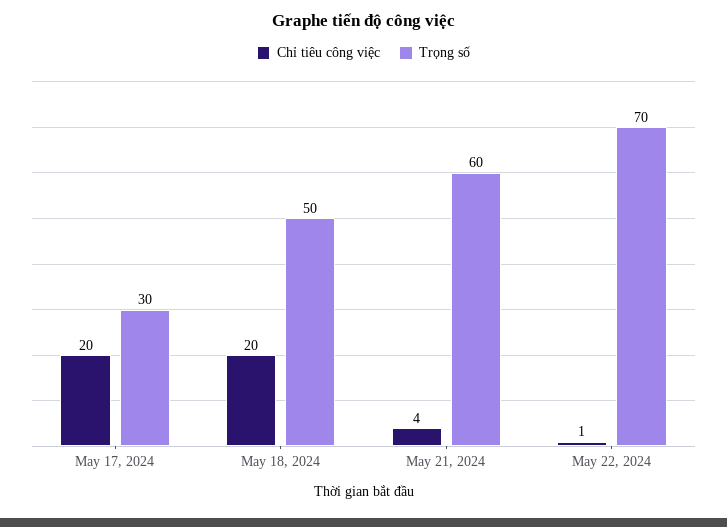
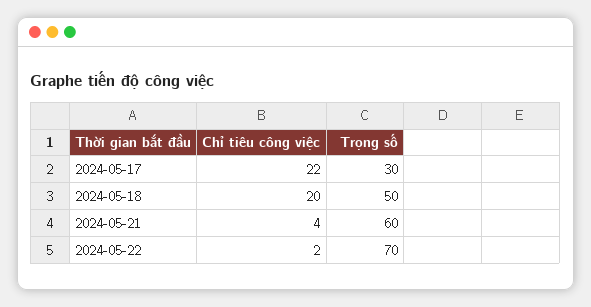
Chỉ tiêu công việc, May 17, 2024: 20 -> 22
Chỉ tiêu công việc, May 22, 2024: 1 -> 2

